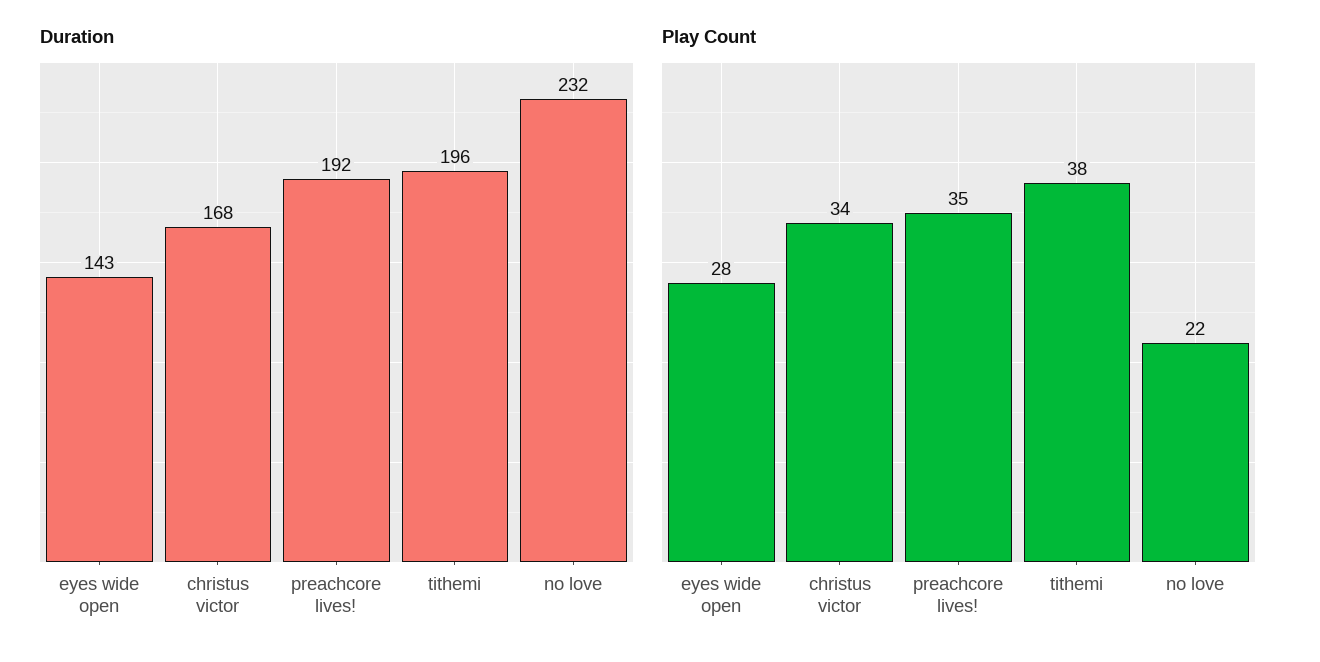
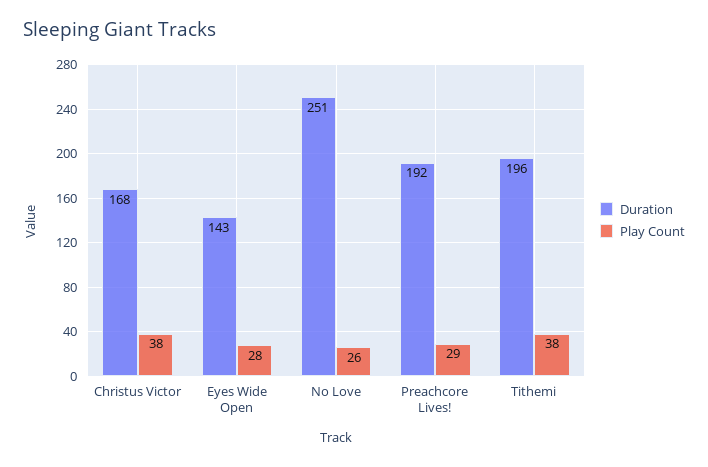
Duration, no love: 232 -> 251
Play Count, christus victor: 34 -> 38
Play Count, preachcore lives!: 35 -> 29
Play Count, no love: 22 -> 26

